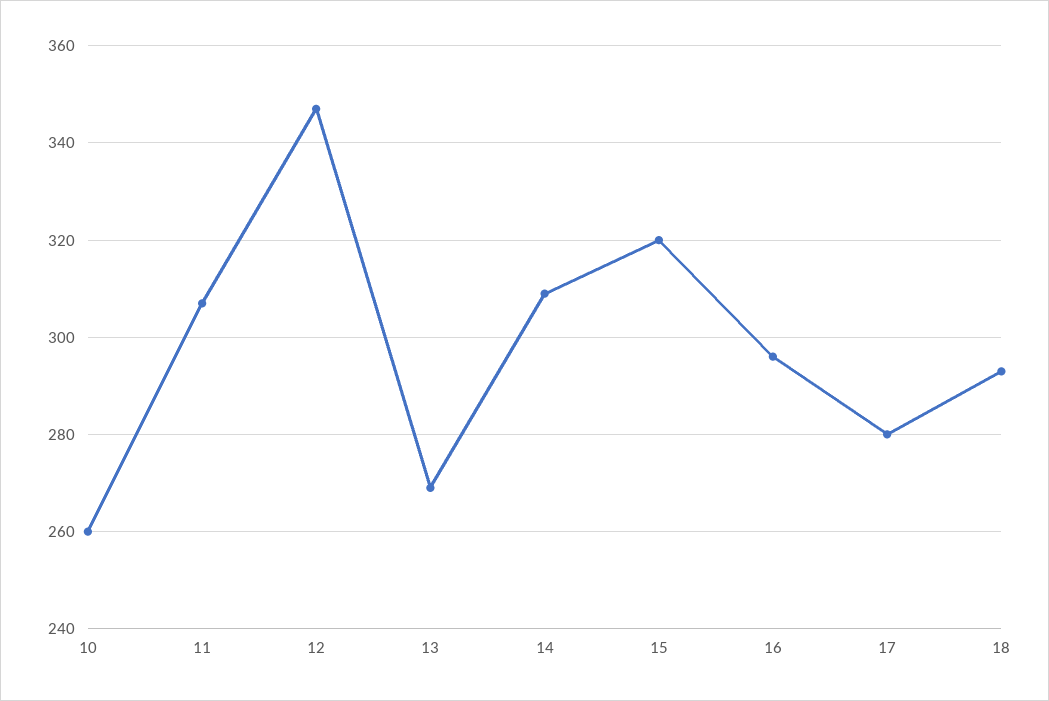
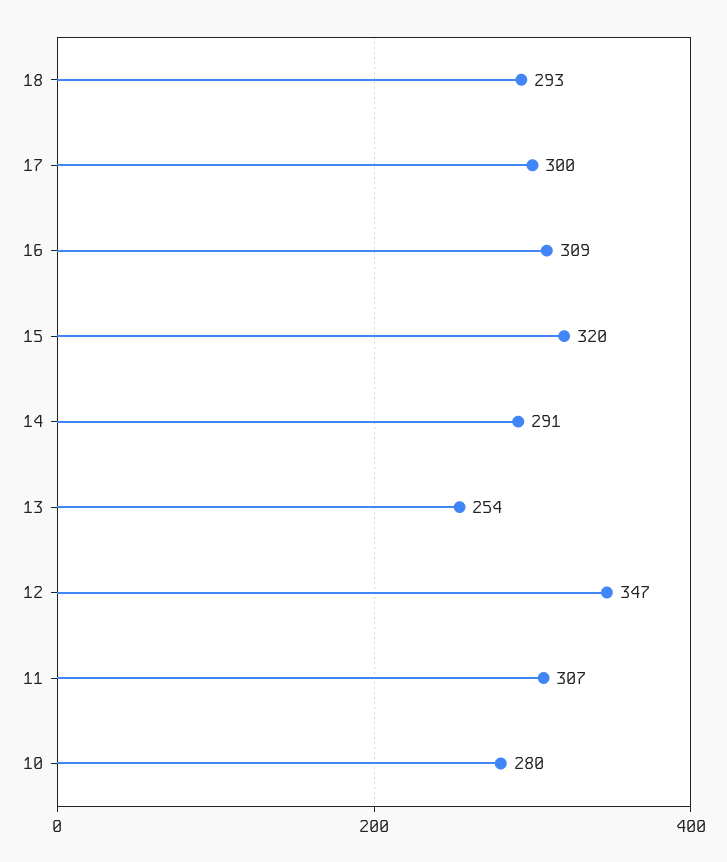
10: 260 -> 280
13: 270 -> 254
14: 310 -> 291
16: 295 -> 309
17: 280 -> 300

